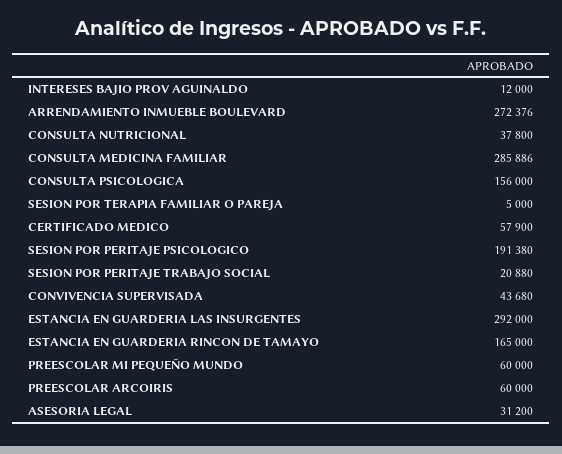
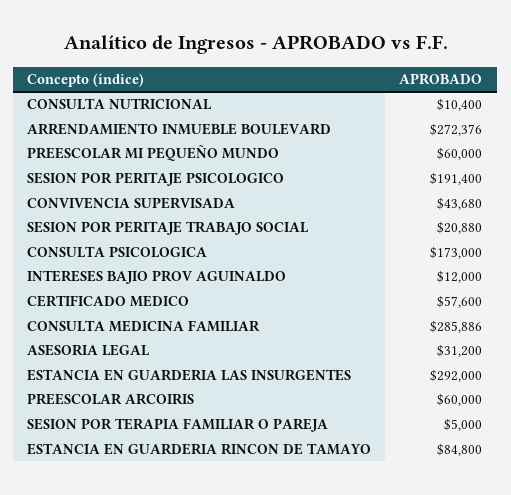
CONSULTA NUTRICIONAL: 37800 -> 10400
CONSULTA PSICOLOGICA: 156000 -> 173000
CERTIFICADO MEDICO: 57900 -> 57600
SESION POR PERITAJE PSICOLOGICO: 191380 -> 191400
ESTANCIA EN GUARDERIA RINCON DE TAMAYO: 165000 -> 84800

